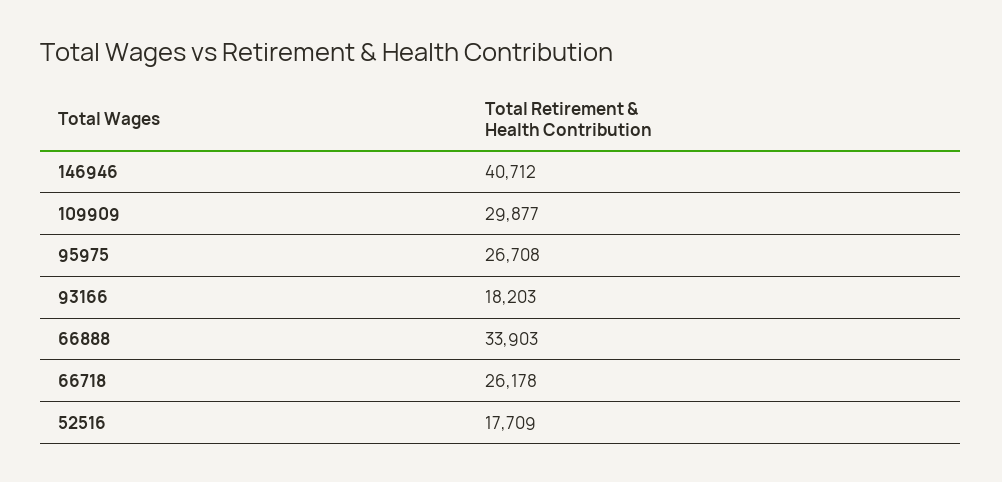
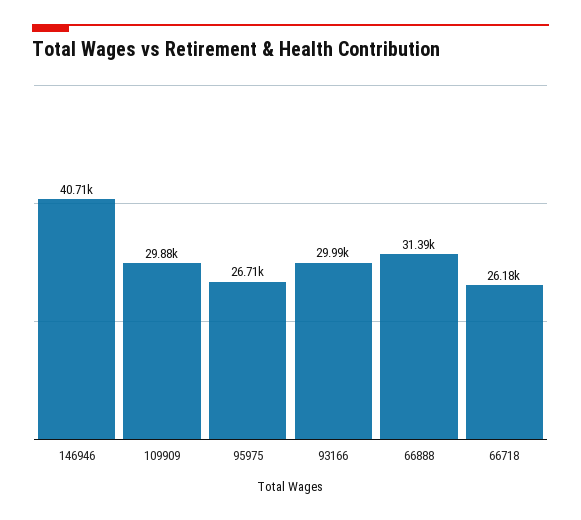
93166: 18203 -> 29990
66888: 33903 -> 31390
52516: 17709 -> none

